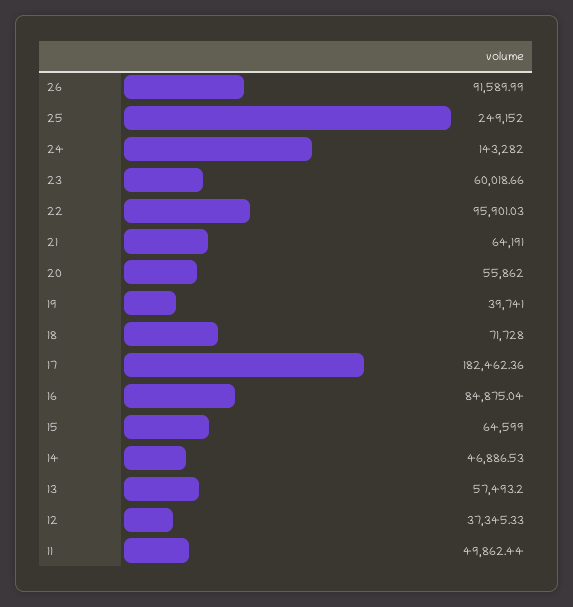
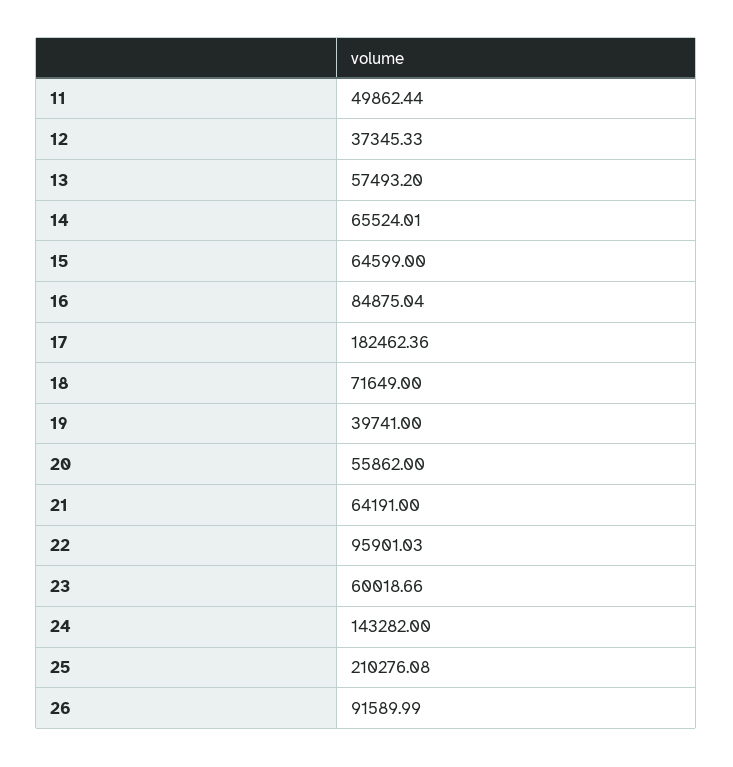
25: 249152 -> 210276.08
18: 71728 -> 71649
14: 46886.53 -> 65524.01

